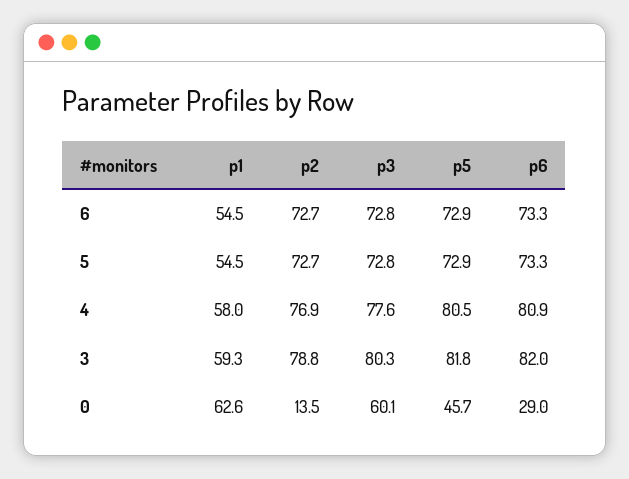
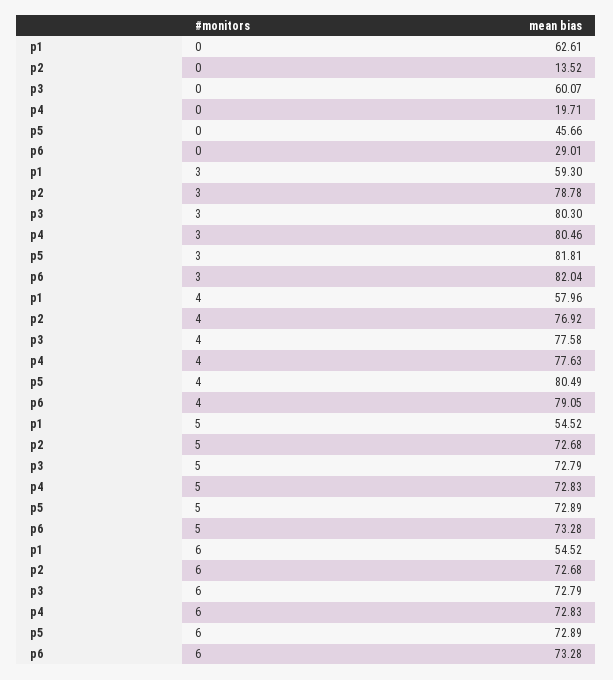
p6, 4: 80.9 -> 79.05
p4, 0: none -> 19.71
p4, 3: none -> 80.46
p4, 4: none -> 77.63
p4, 5: none -> 72.83
p4, 6: none -> 72.83

